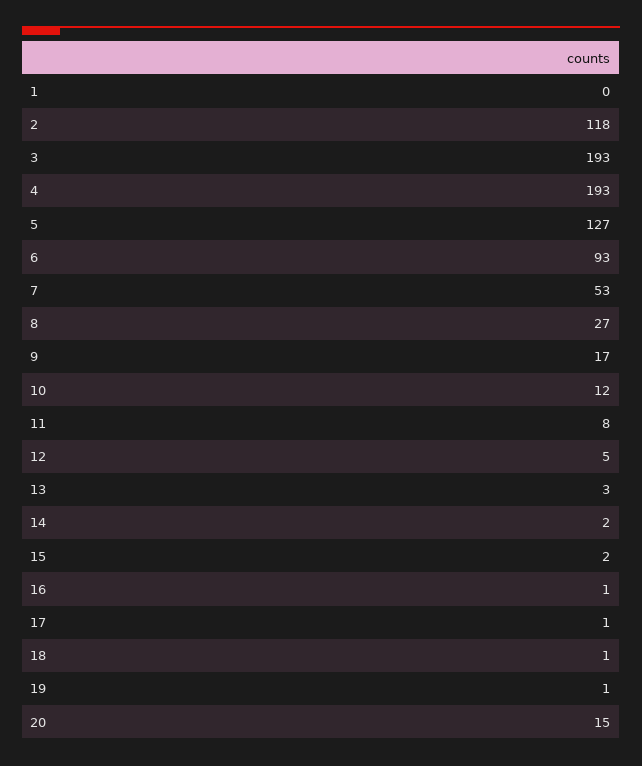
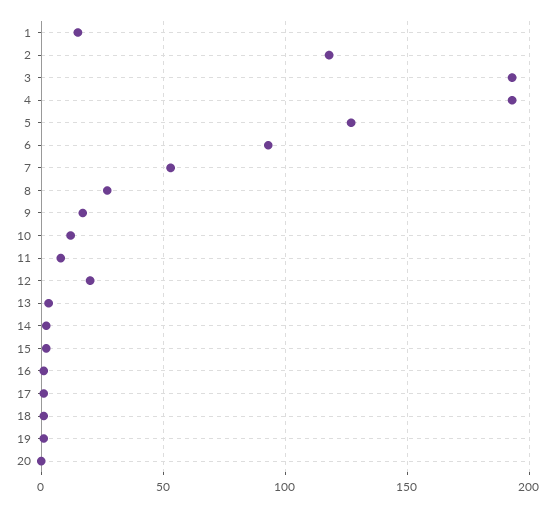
1: 0 -> 15
12: 5 -> 20
20: 15 -> 0

